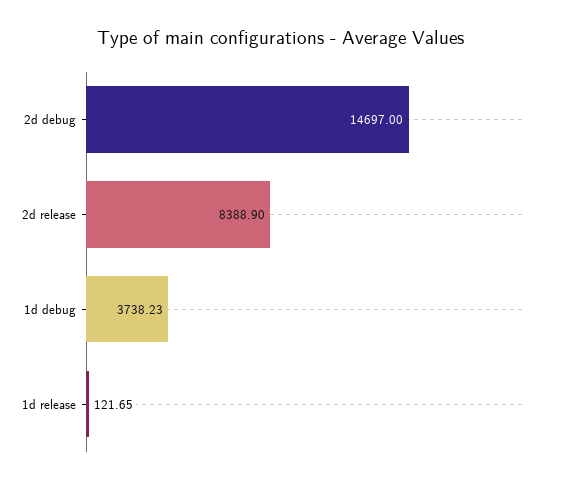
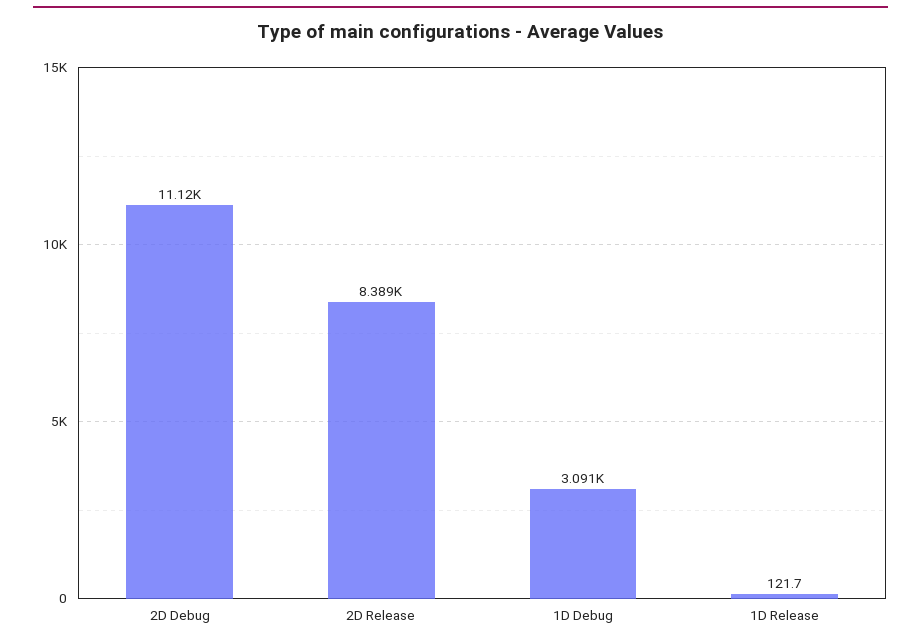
2d debug: 14697 -> 11120
1d debug: 3738.23 -> 3091

